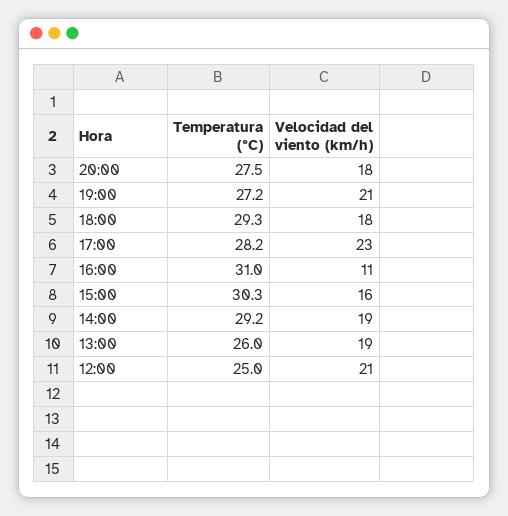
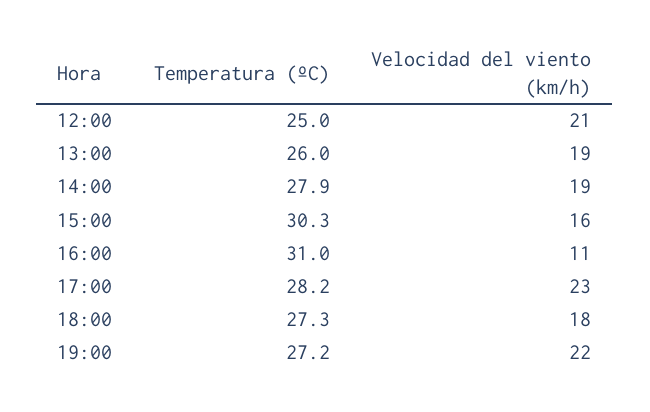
Temperatura (ºC), 20:00: 27.5 -> none
Velocidad del viento (km/h), 20:00: 18 -> none
Velocidad del viento (km/h), 19:00: 21 -> 22
Temperatura (ºC), 18:00: 29.3 -> 27.3
Temperatura (ºC), 14:00: 29.2 -> 27.9

